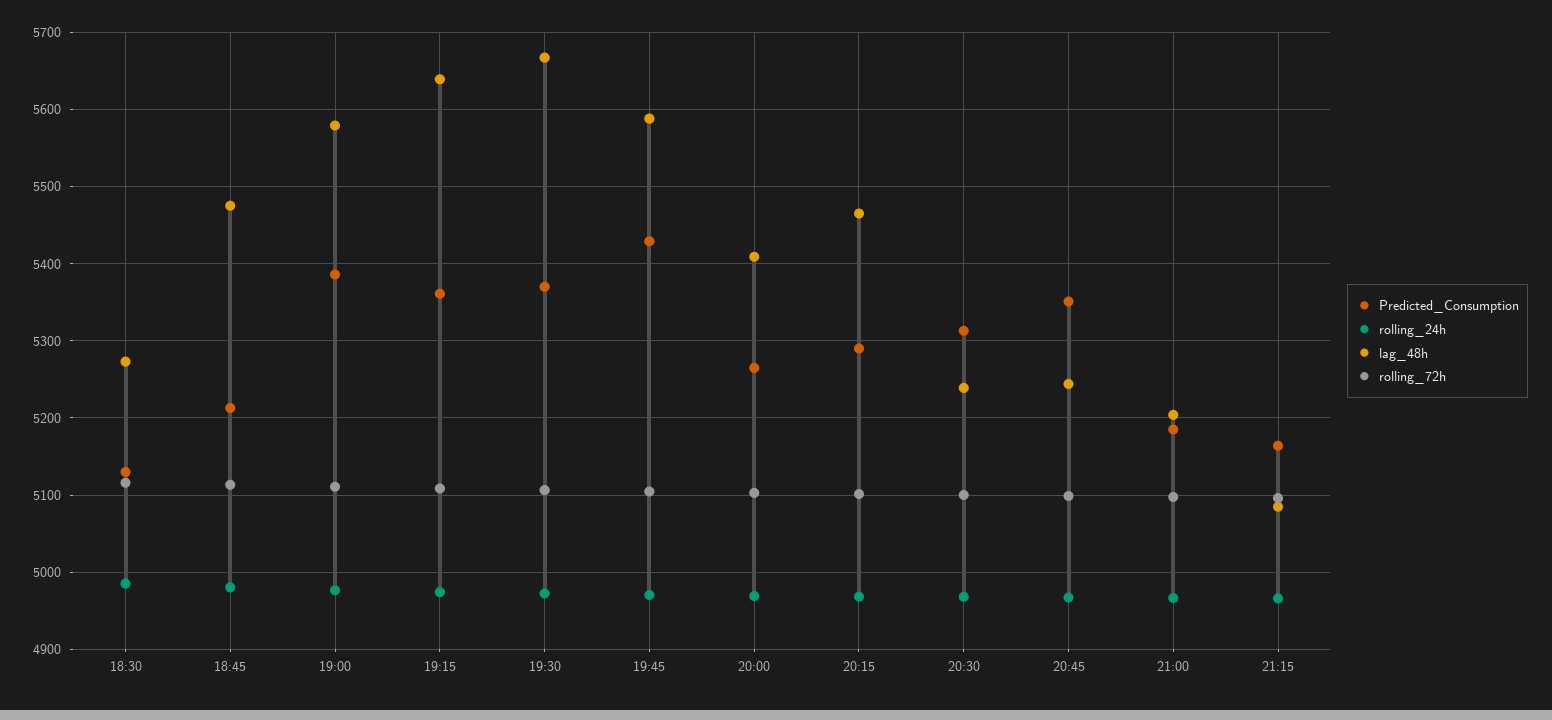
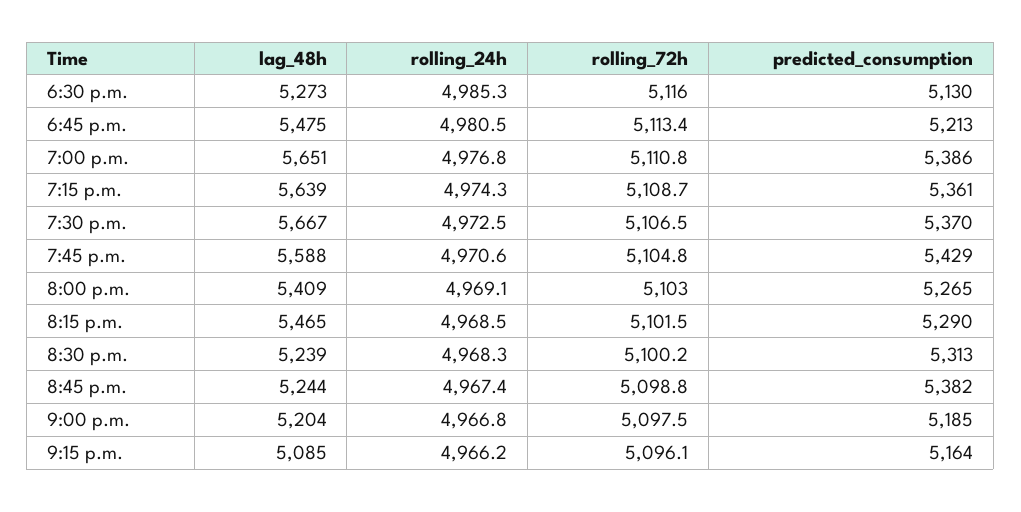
lag_48h, 19:00: 5580 -> 5651
Predicted_Consumption, 20:45: 5350 -> 5382

